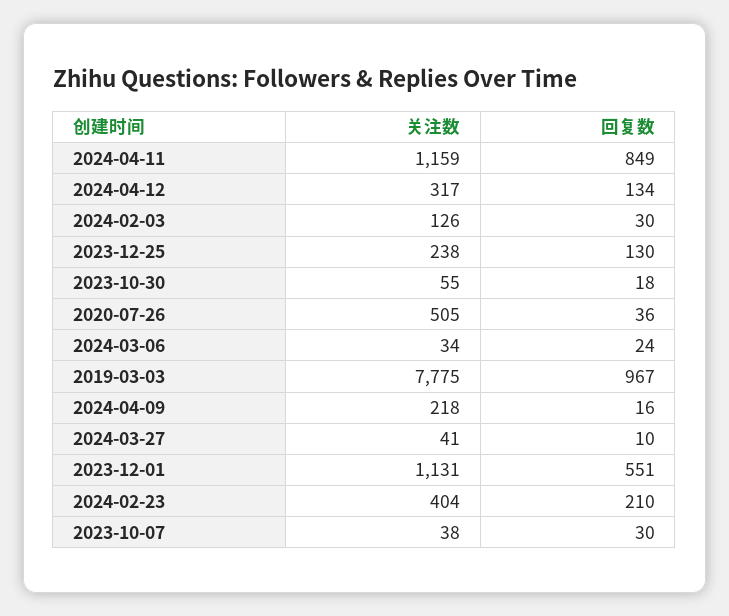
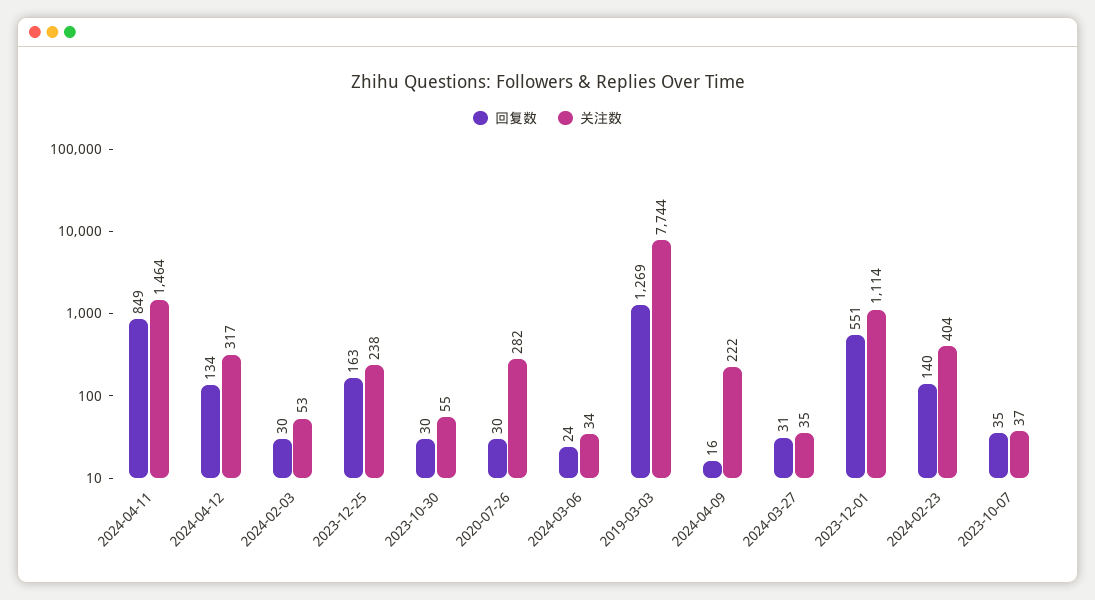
关注数, 2024-04-11: 1159 -> 1464
关注数, 2024-02-03: 126 -> 53
回复数, 2023-12-25: 130 -> 163
回复数, 2023-10-30: 18 -> 30
关注数, 2020-07-26: 505 -> 282
回复数, 2020-07-26: 36 -> 30
关注数, 2019-03-03: 7775 -> 7744
回复数, 2019-03-03: 967 -> 1269
关注数, 2024-04-09: 218 -> 222
关注数, 2024-03-27: 41 -> 35
回复数, 2024-03-27: 10 -> 31
关注数, 2023-12-01: 1131 -> 1114
回复数, 2024-02-23: 210 -> 140
关注数, 2023-10-07: 38 -> 37
回复数, 2023-10-07: 30 -> 35

